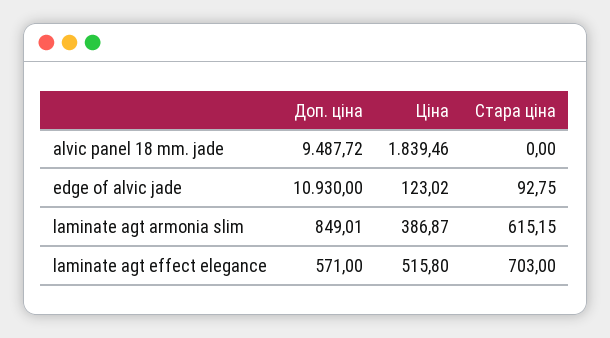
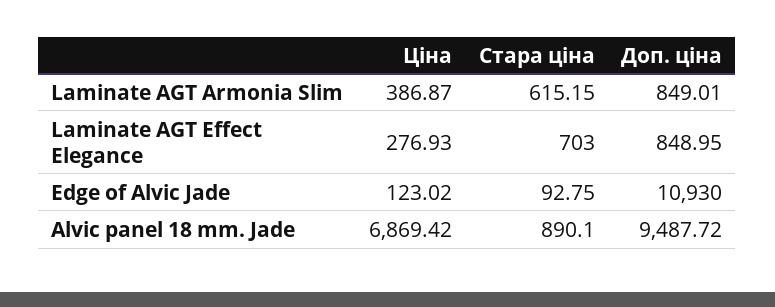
Ціна, alvic panel 18 mm. jade: 1839.46 -> 6869.42
Стара ціна, alvic panel 18 mm. jade: 0 -> 890.1
Доп. ціна, laminate agt effect elegance: 571 -> 848.95
Ціна, laminate agt effect elegance: 515.8 -> 276.93

